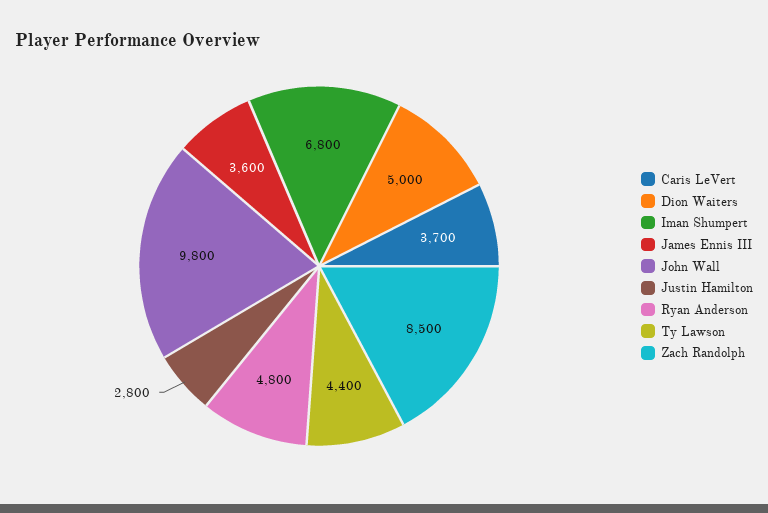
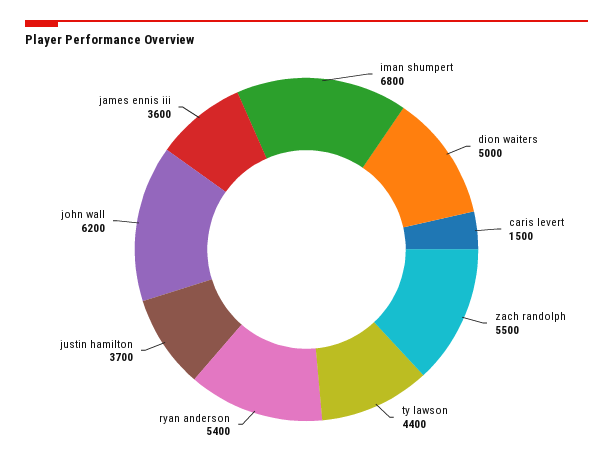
Caris LeVert: 3700 -> 1500
John Wall: 9800 -> 6200
Justin Hamilton: 2800 -> 3700
Ryan Anderson: 4800 -> 5400
Zach Randolph: 8500 -> 5500

